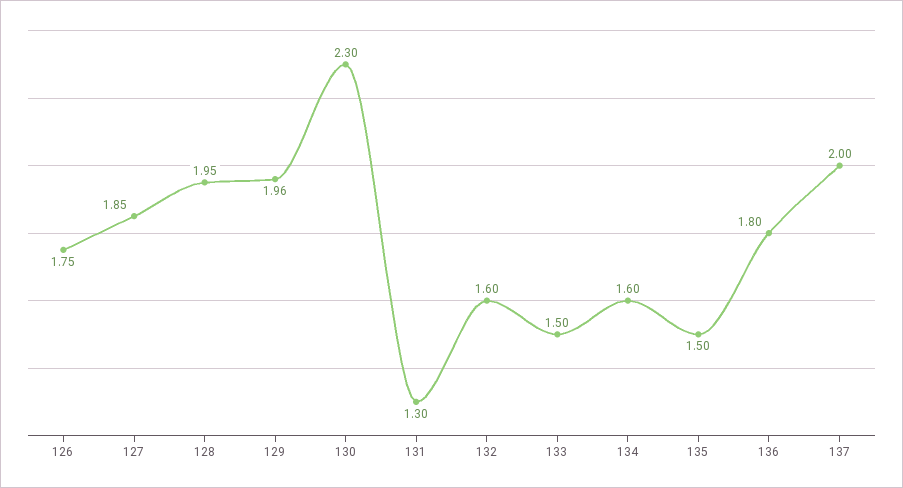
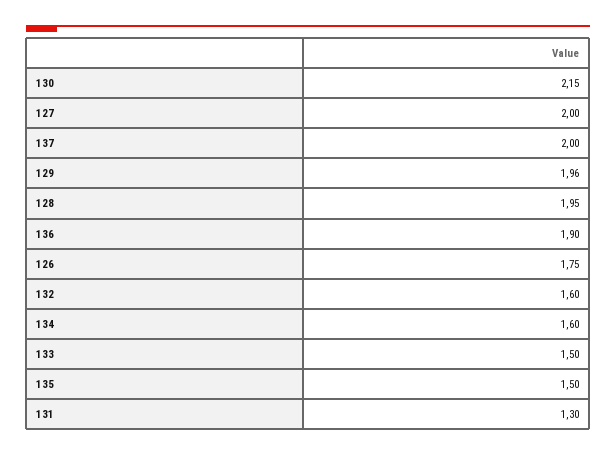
127: 1.85 -> 2
130: 2.3 -> 2.15
136: 1.8 -> 1.9

